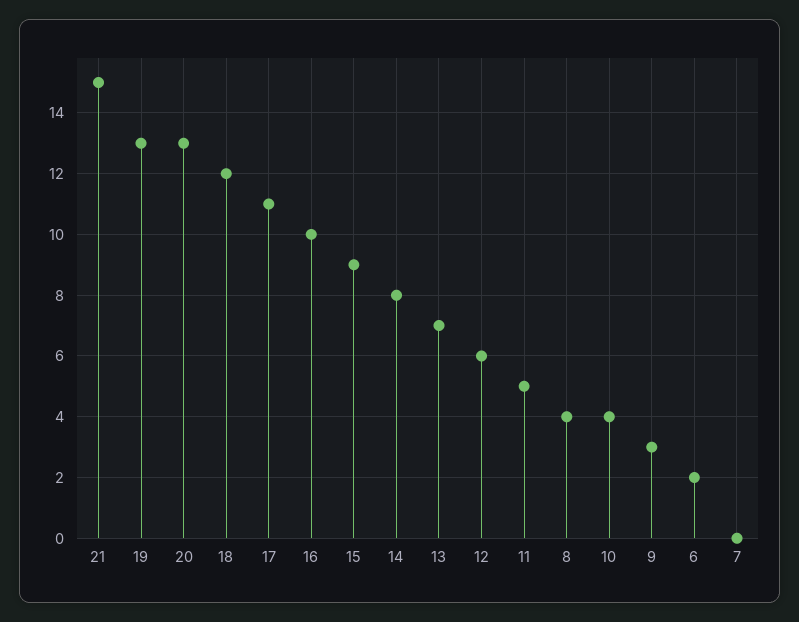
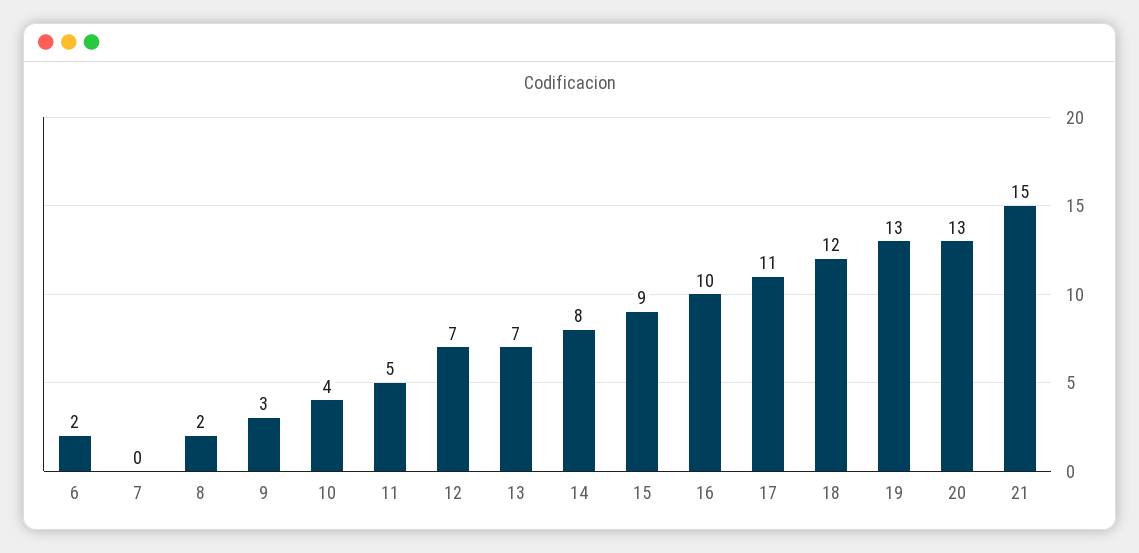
12: 6 -> 7
8: 4 -> 2

